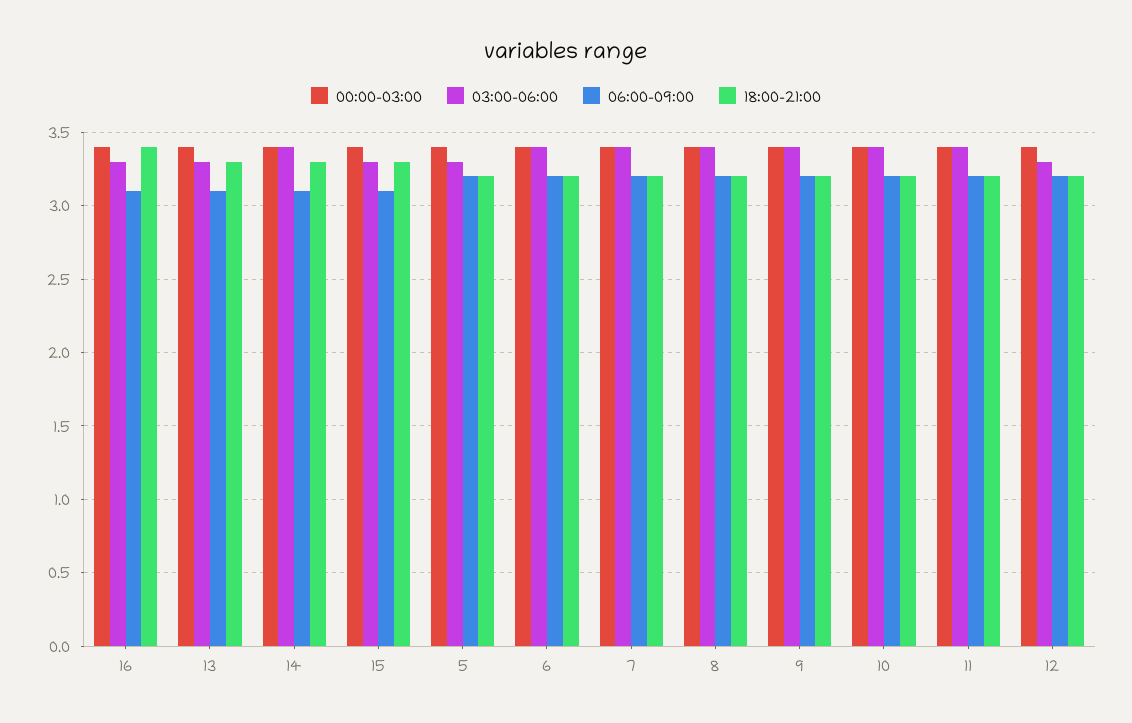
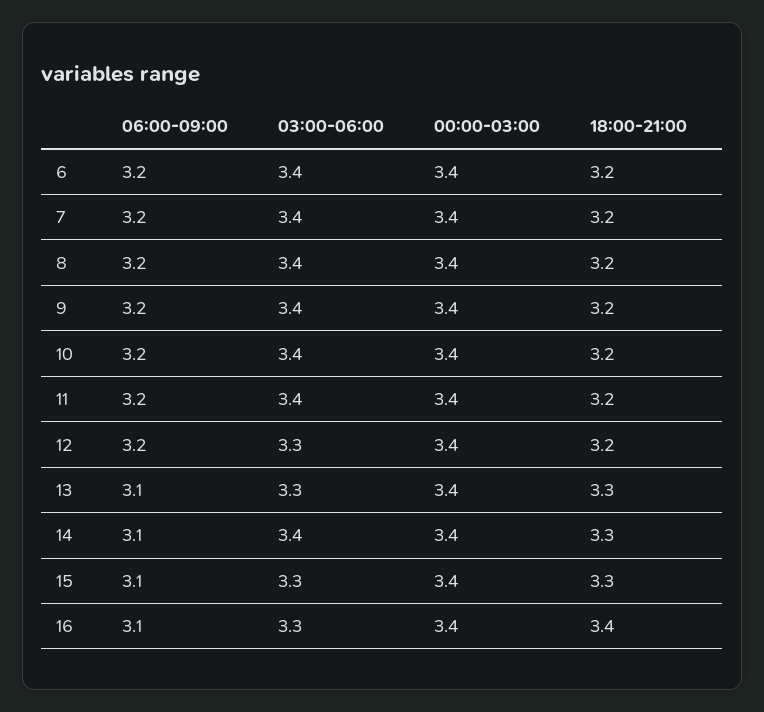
00:00-03:00, 5: 3.4 -> none
03:00-06:00, 5: 3.3 -> none
06:00-09:00, 5: 3.2 -> none
18:00-21:00, 5: 3.2 -> none

